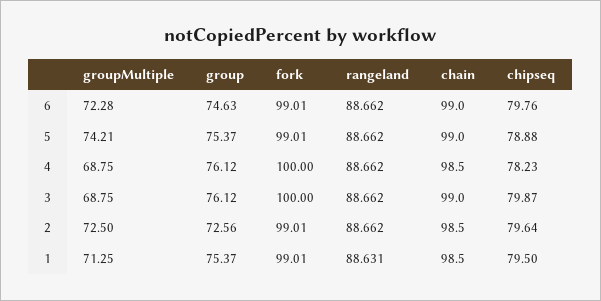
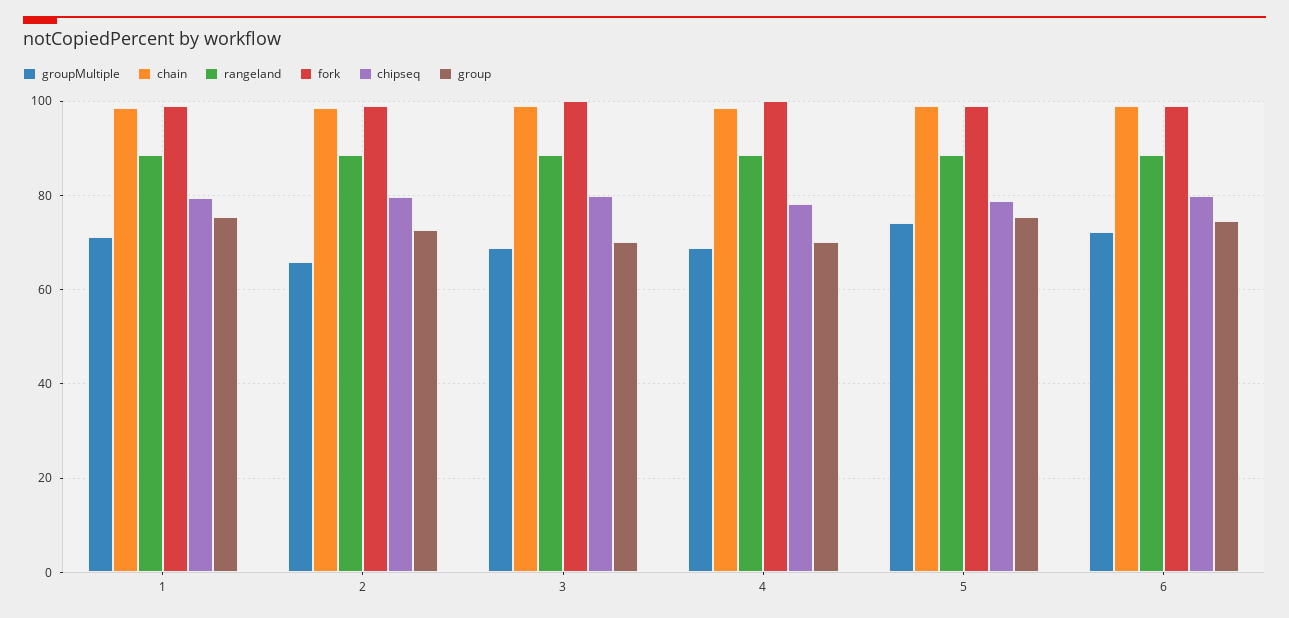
group, 4: 76.12 -> 70
group, 3: 76.12 -> 70
groupMultiple, 2: 72.5 -> 66

